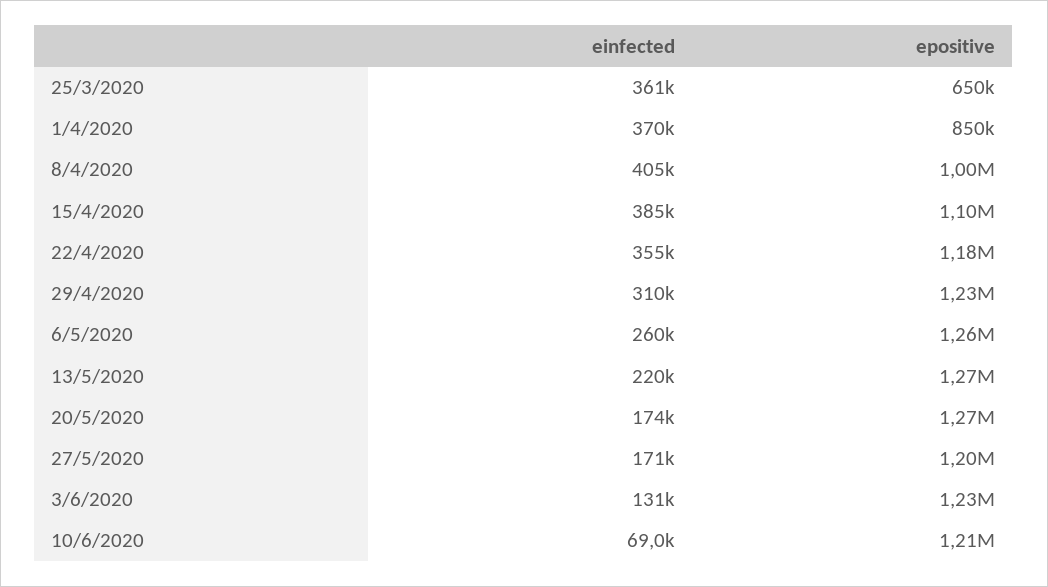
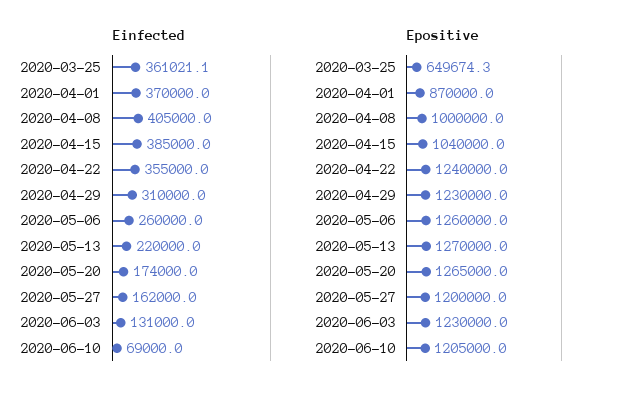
epositive, 1/4/2020: 850000 -> 870000
epositive, 15/4/2020: 1100000 -> 1040000
epositive, 22/4/2020: 1180000 -> 1240000
einfected, 27/5/2020: 171000 -> 162000

